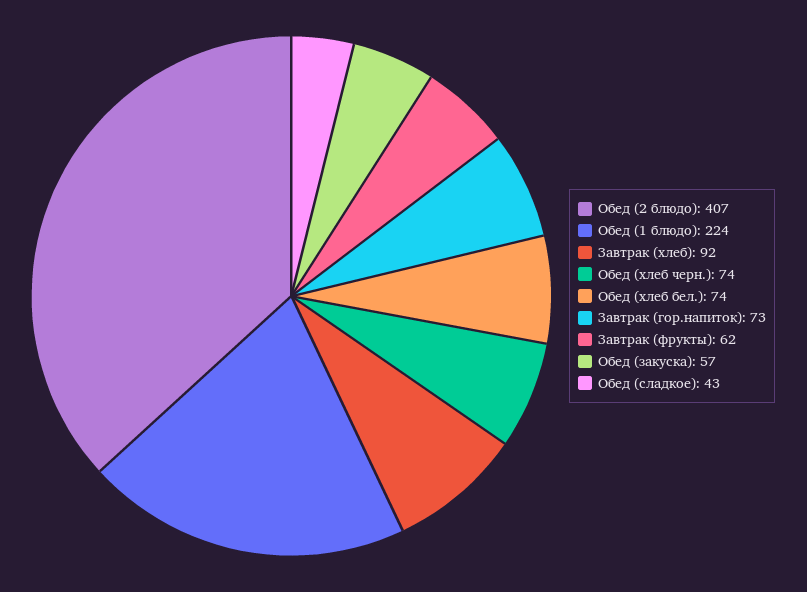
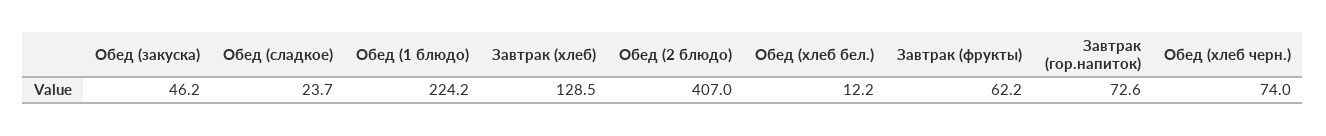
Завтрак (хлеб): 92 -> 128.5
Обед (хлеб бел.): 74 -> 12.2
Обед (закуска): 57 -> 46.2
Обед (сладкое): 43 -> 23.7

